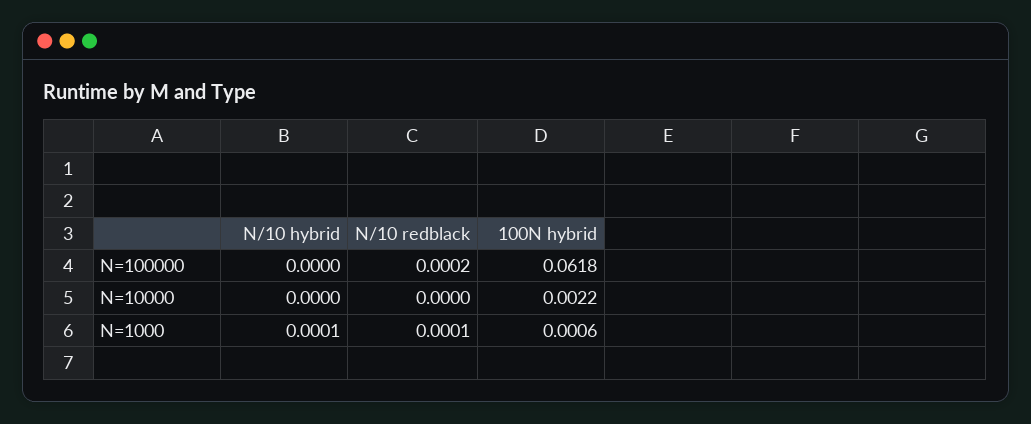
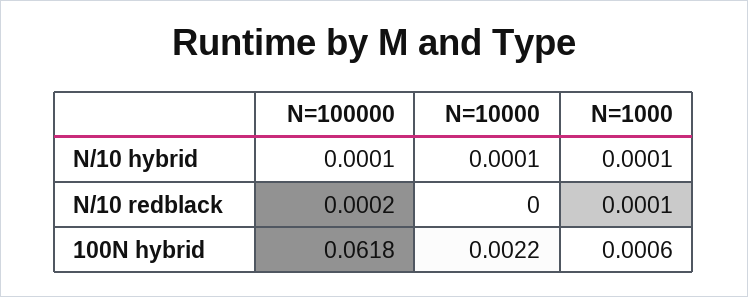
N/10 hybrid, N=100000: 0 -> 0.0001
N/10 hybrid, N=10000: 0 -> 0.0001

